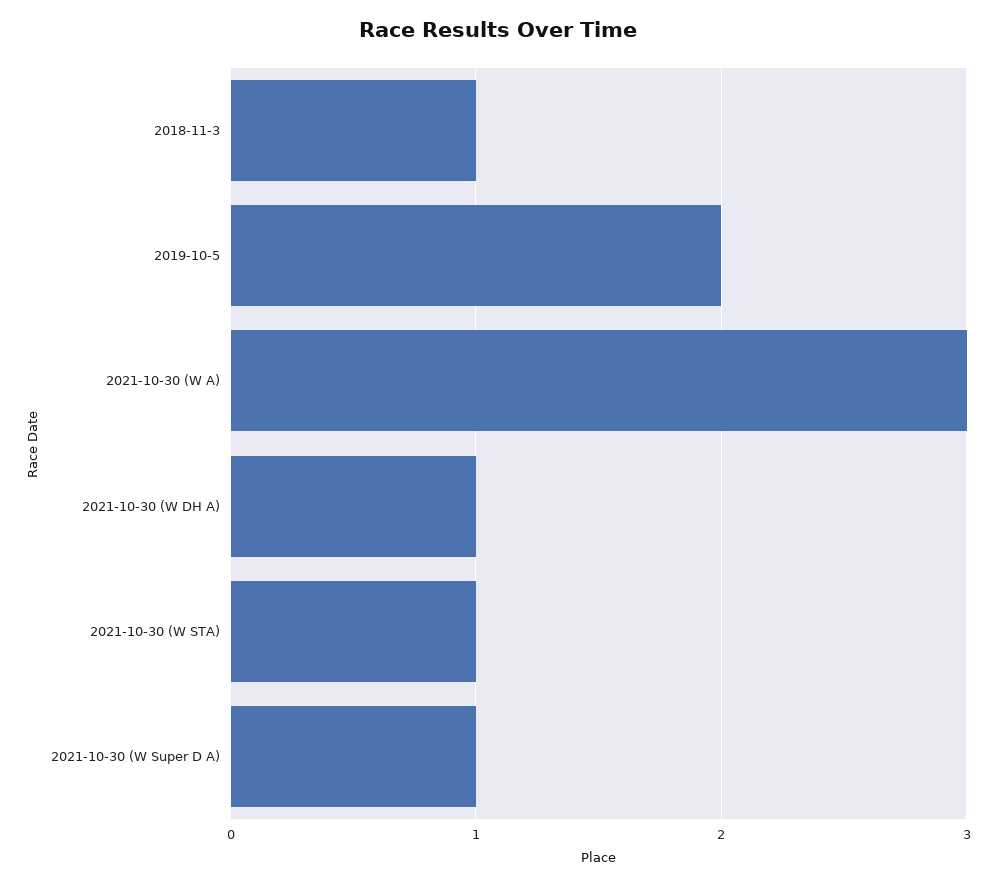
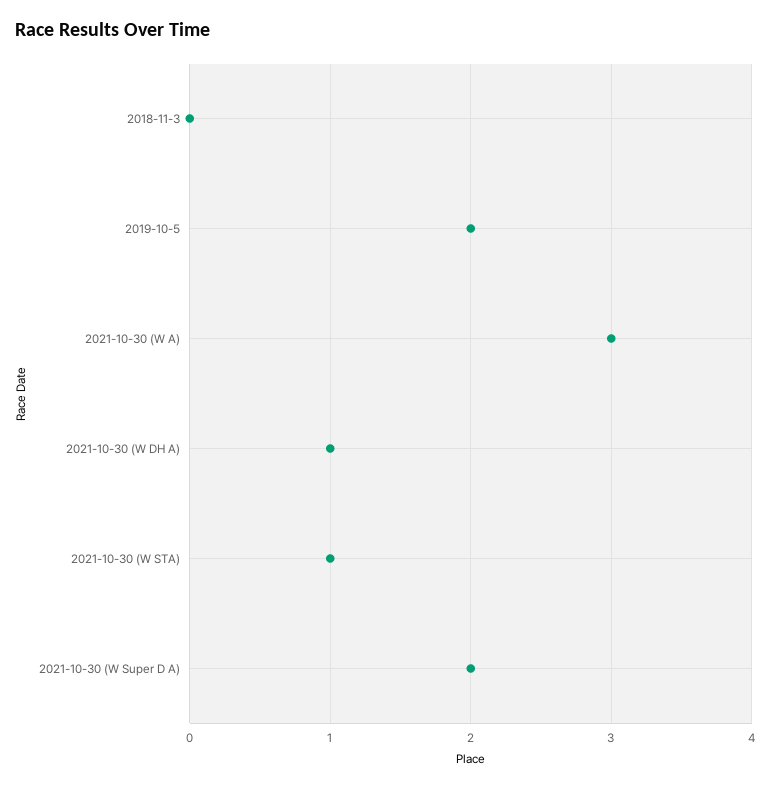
2018-11-3: 1 -> 0
2021-10-30 (W Super D A): 1 -> 2

